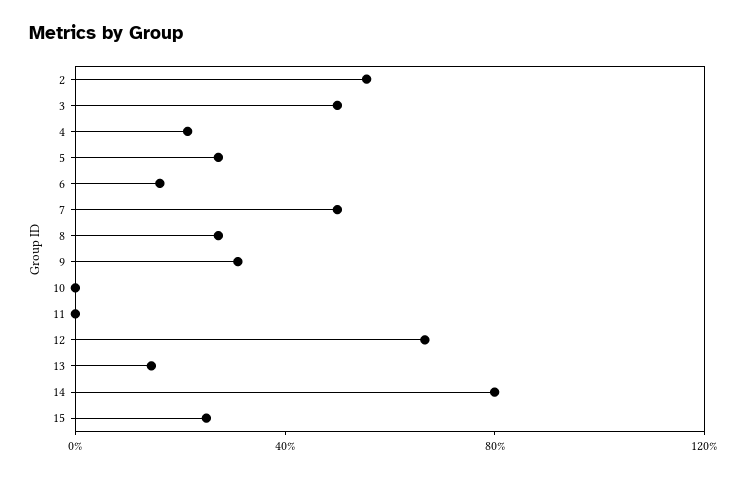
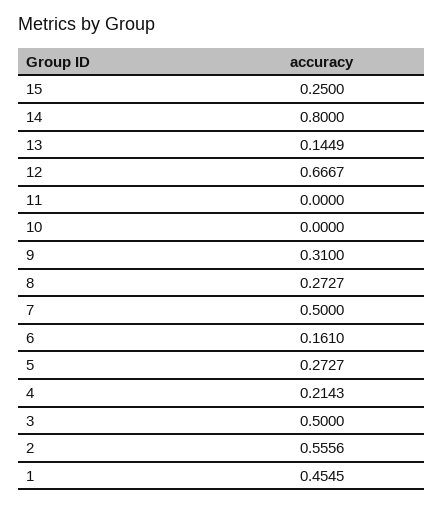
1: none -> 0.4545

